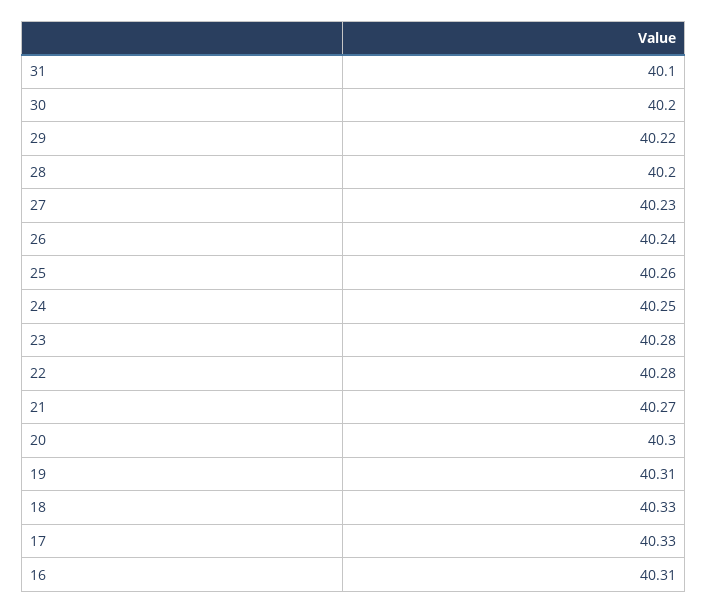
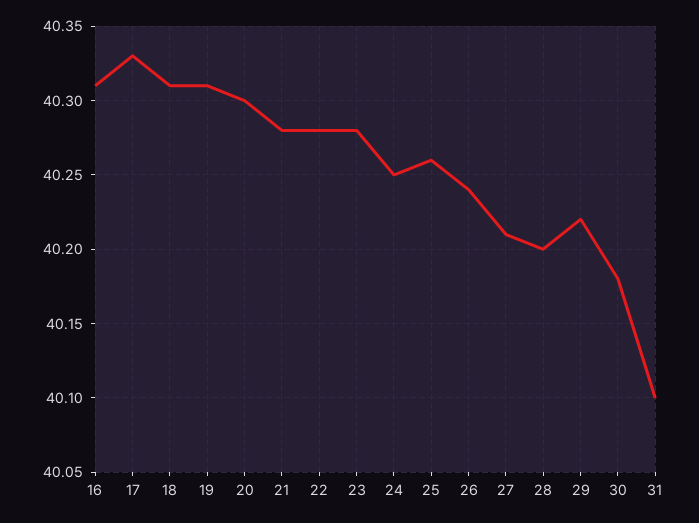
30: 40.2 -> 40.18
27: 40.23 -> 40.21
21: 40.27 -> 40.28
18: 40.33 -> 40.31

